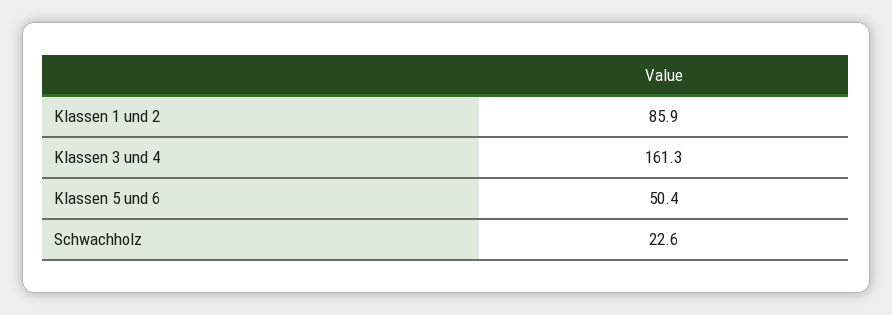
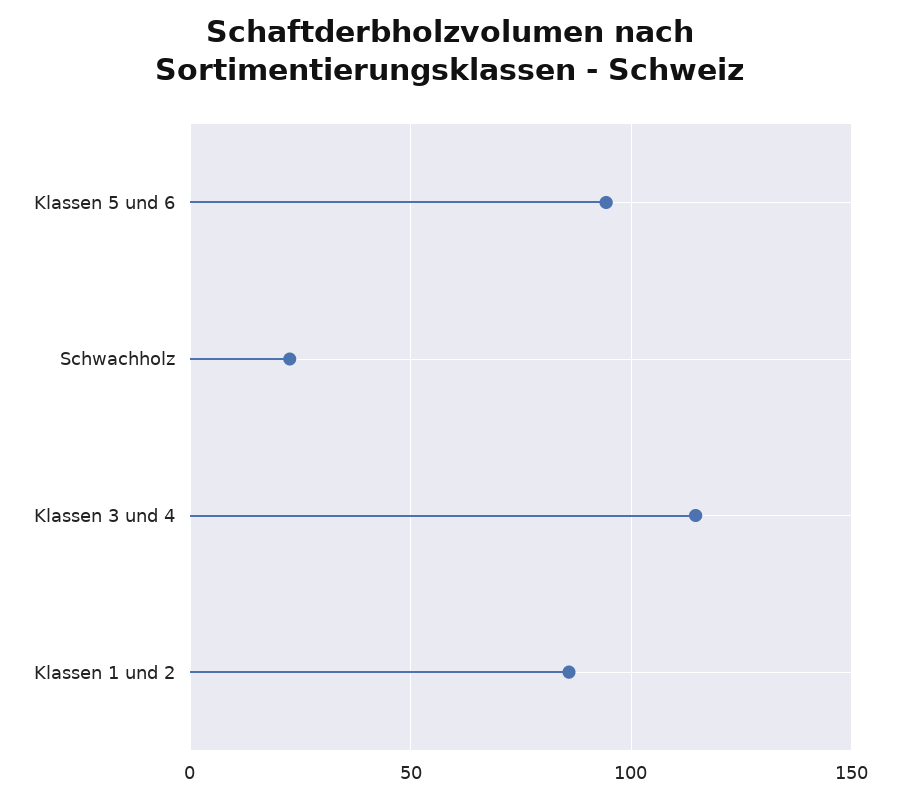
Klassen 3 und 4: 161.3 -> 115
Klassen 5 und 6: 50.4 -> 95

